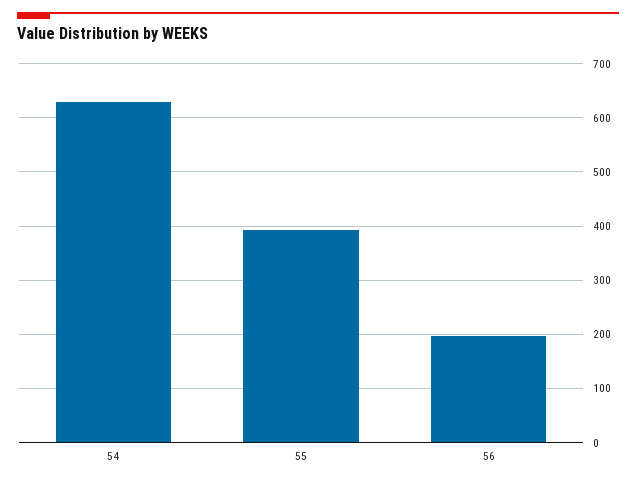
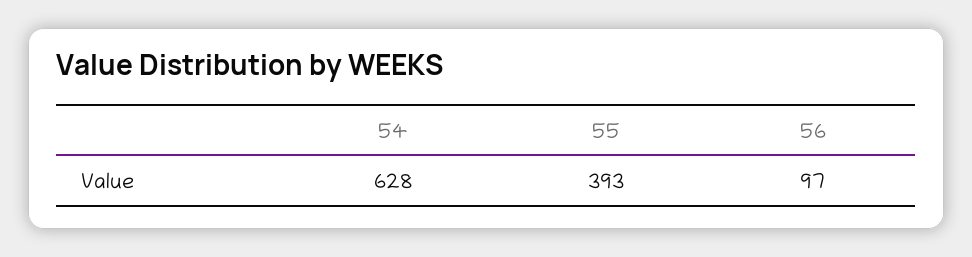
56: 200 -> 97

